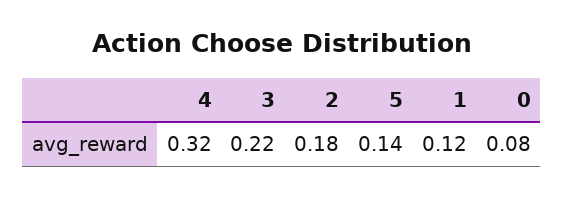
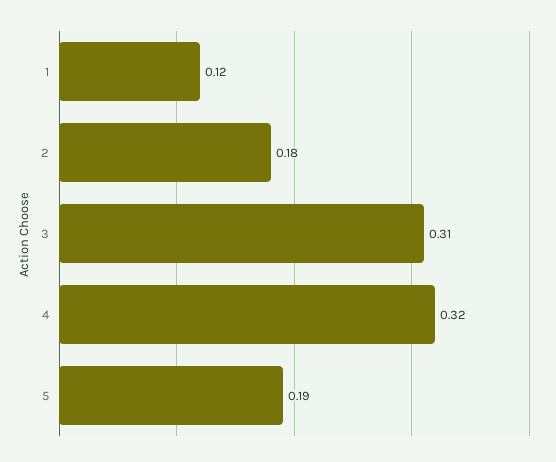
3: 0.22 -> 0.31
5: 0.14 -> 0.19
0: 0.08 -> none

